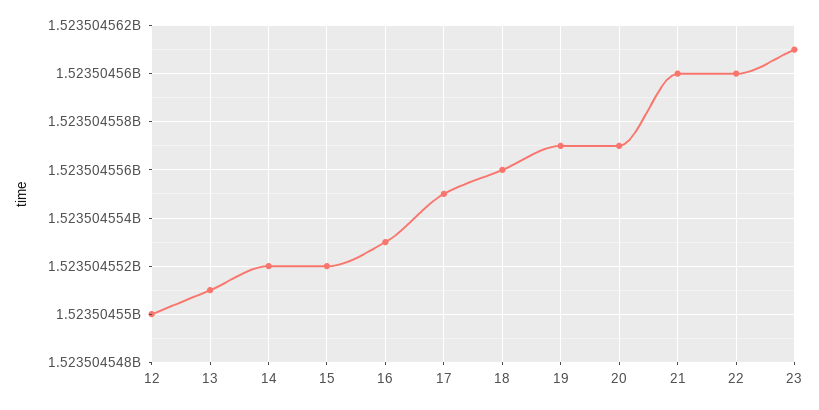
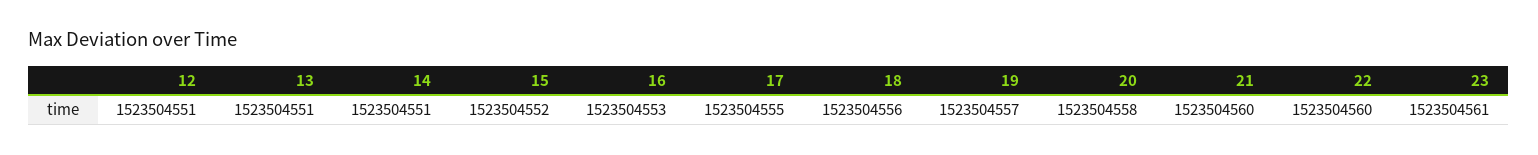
12: 1523504550 -> 1523504551
14: 1523504552 -> 1523504551
20: 1523504557 -> 1523504558

